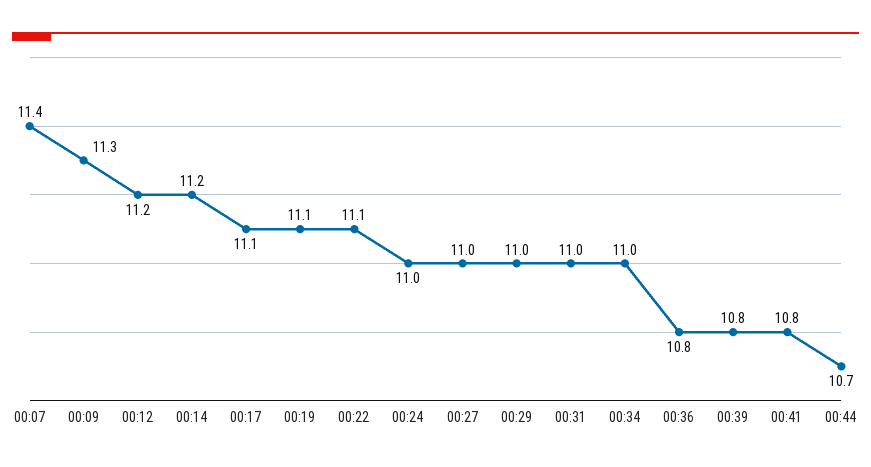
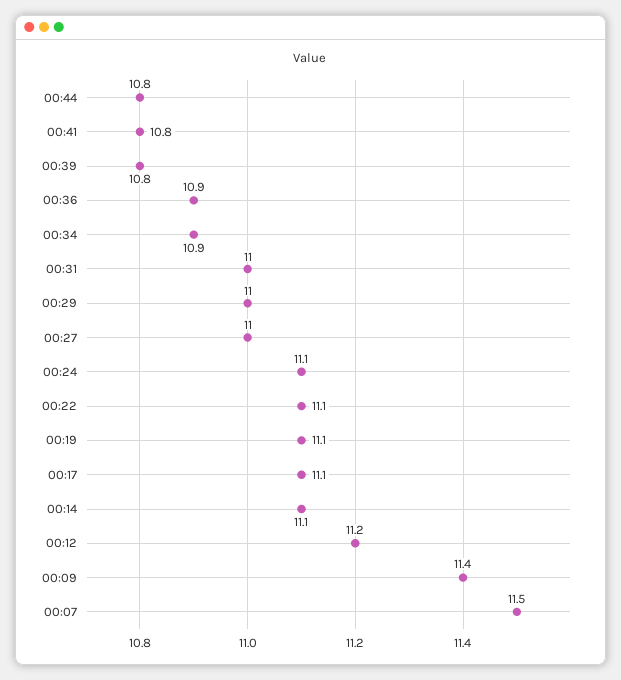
00:07: 11.4 -> 11.5
00:09: 11.3 -> 11.4
00:14: 11.2 -> 11.1
00:24: 11 -> 11.1
00:34: 11 -> 10.9
00:36: 10.8 -> 10.9
00:44: 10.7 -> 10.8

